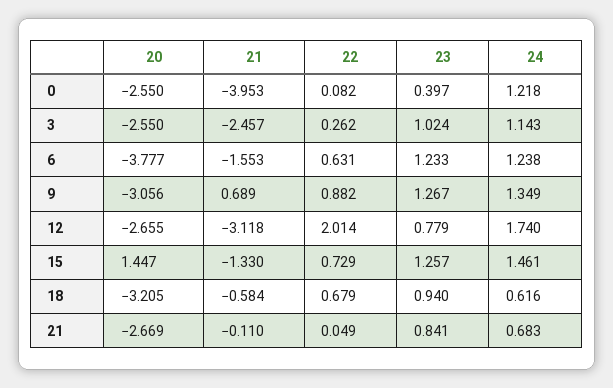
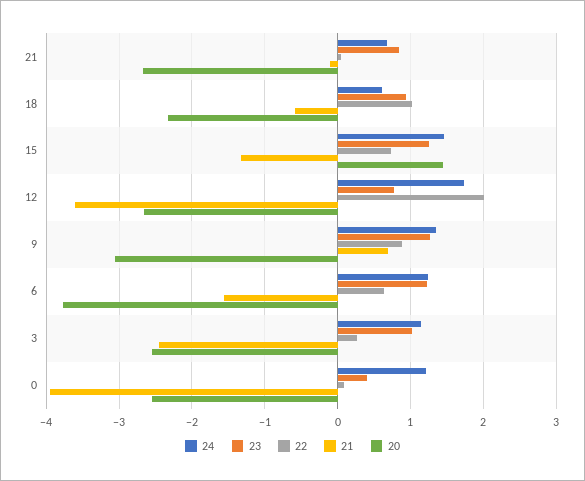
21, 12: -3.118 -> -3.6
20, 18: -3.205 -> -2.3
22, 18: 0.679 -> 1

